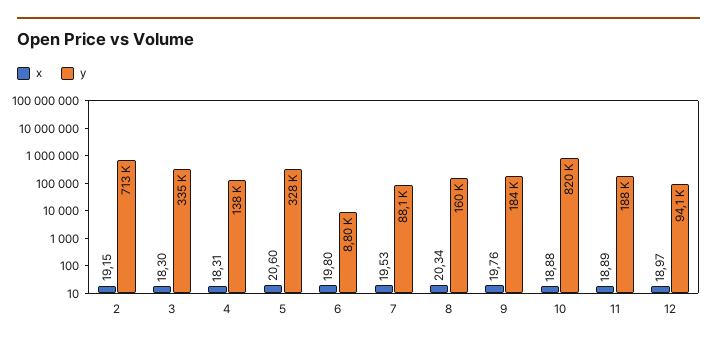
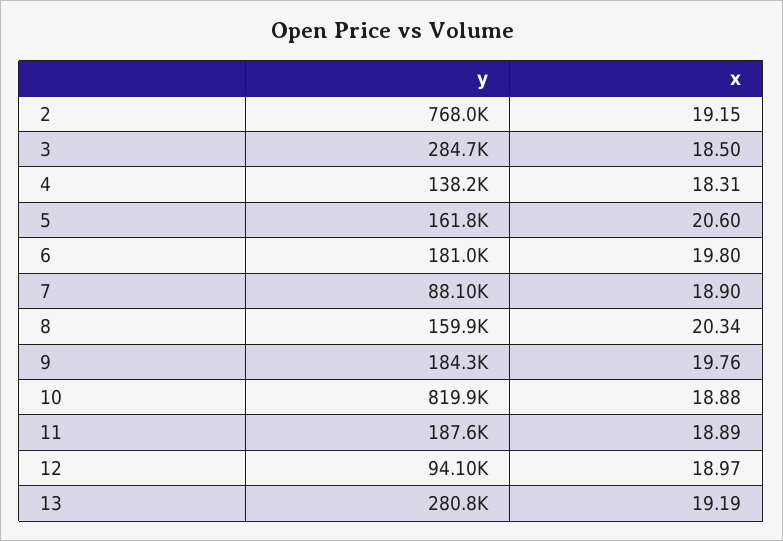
y, 2: 713000 -> 768000
x, 3: 18.3 -> 18.5
y, 3: 335000 -> 284700
y, 5: 328000 -> 161800
y, 6: 8800 -> 181000
x, 7: 19.53 -> 18.9
y, 13: none -> 280800
x, 13: none -> 19.19

